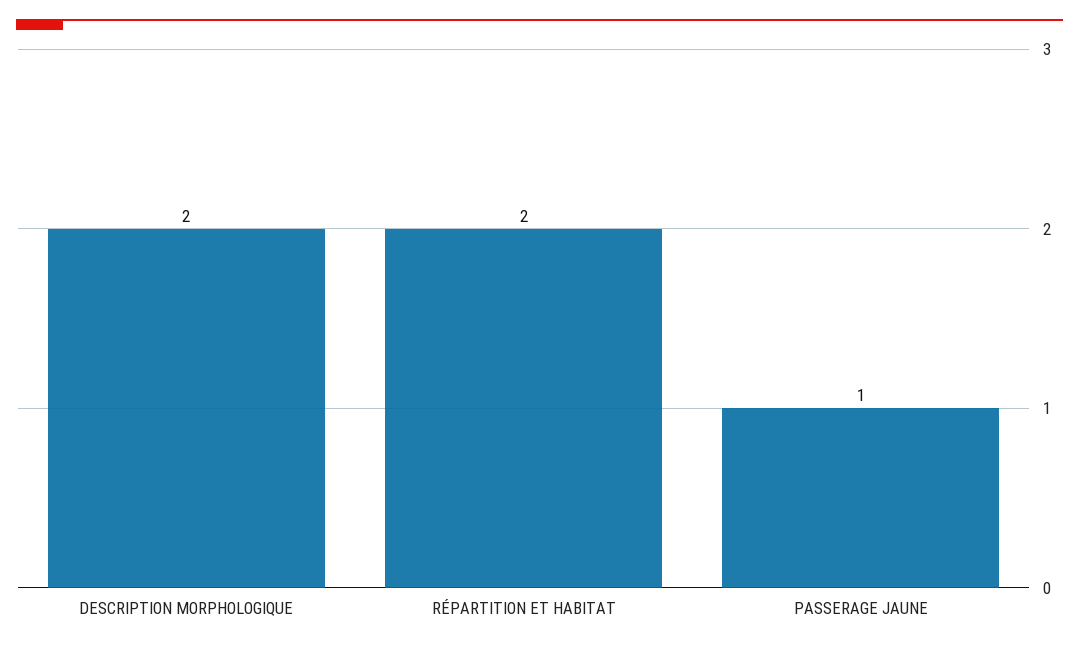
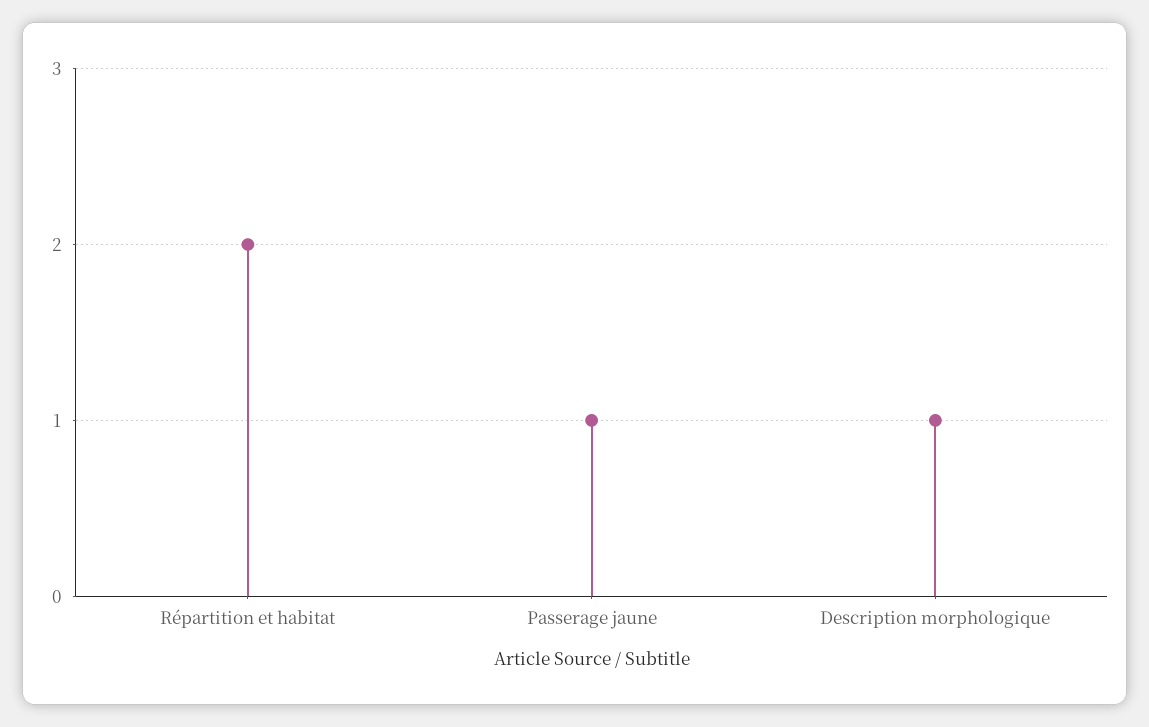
DESCRIPTION MORPHOLOGIQUE: 2 -> 1

